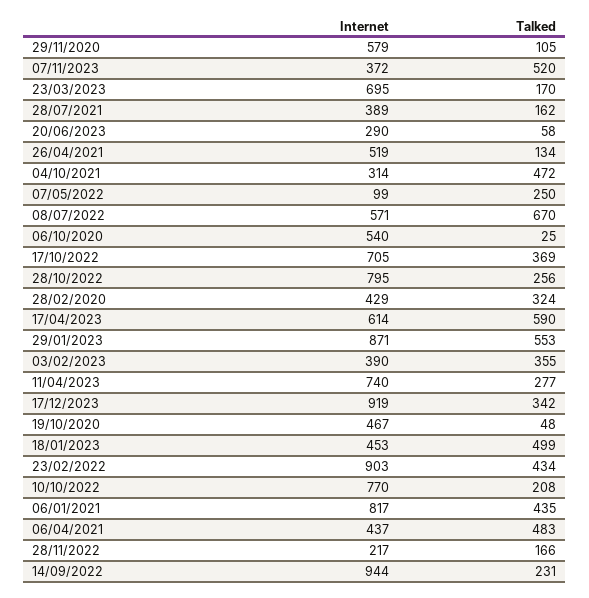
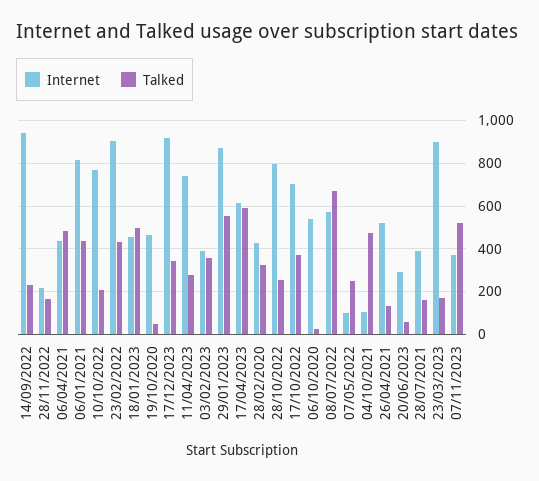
Internet, 29/11/2020: 579 -> none
Talked, 29/11/2020: 105 -> none
Internet, 23/03/2023: 695 -> 900
Internet, 04/10/2021: 314 -> 100

